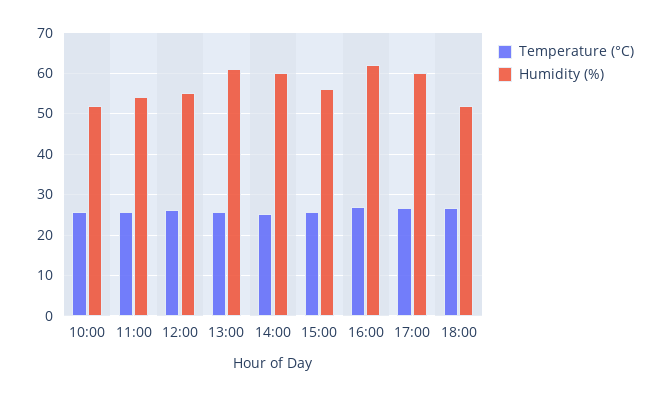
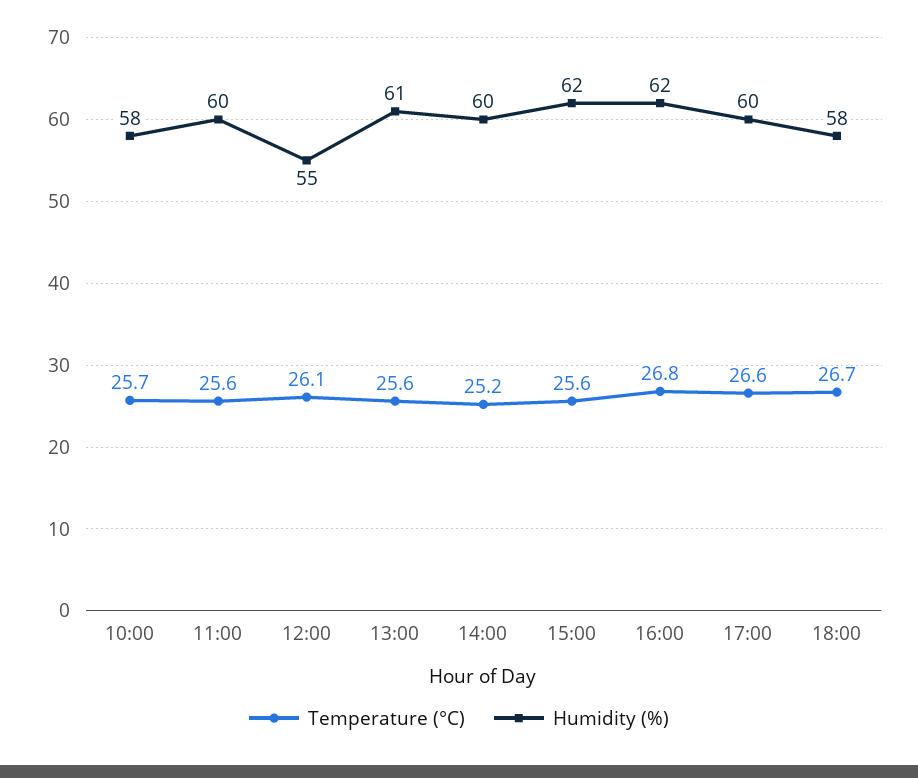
Humidity (%), 10:00: 52 -> 58
Humidity (%), 11:00: 54 -> 60
Humidity (%), 15:00: 56 -> 62
Humidity (%), 18:00: 52 -> 58

